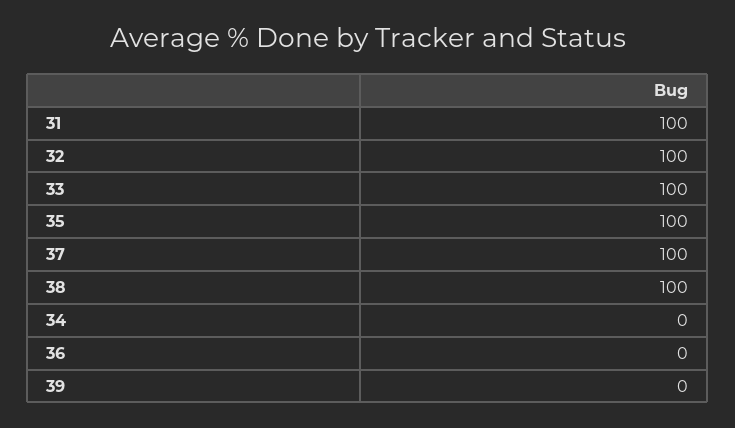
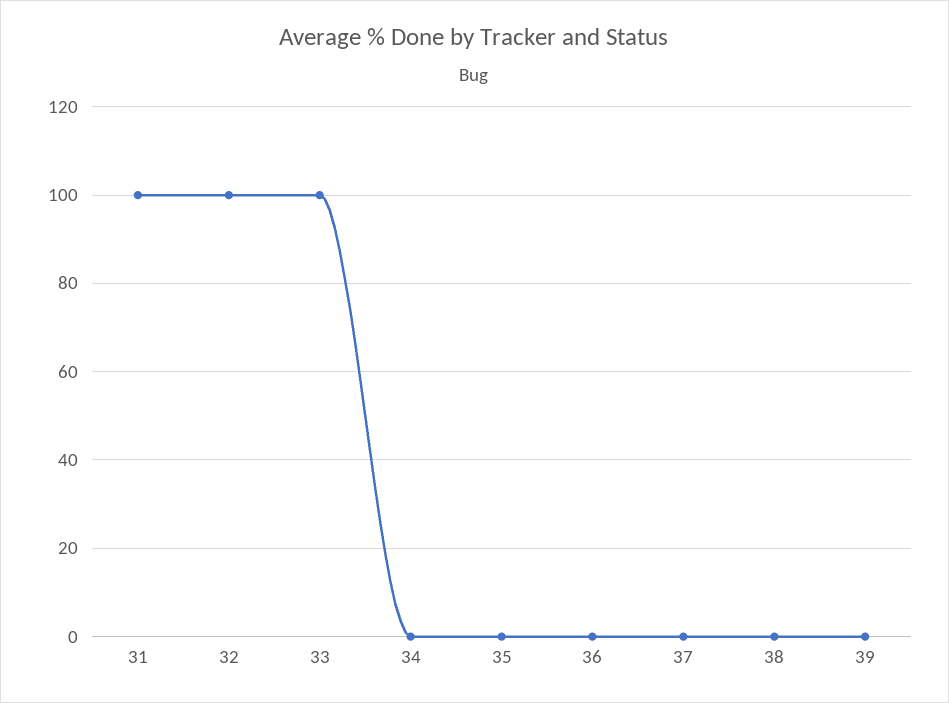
35: 100 -> 0
37: 100 -> 0
38: 100 -> 0

